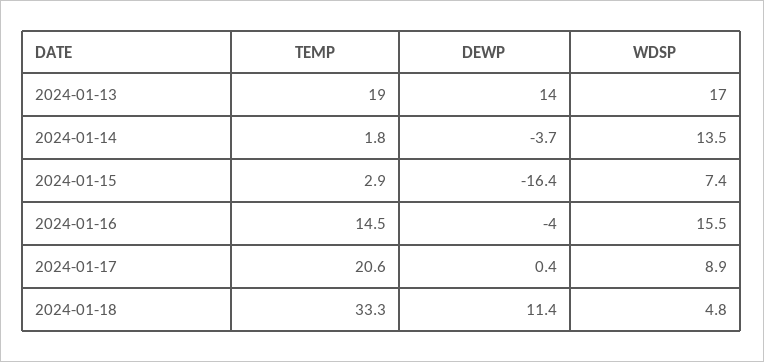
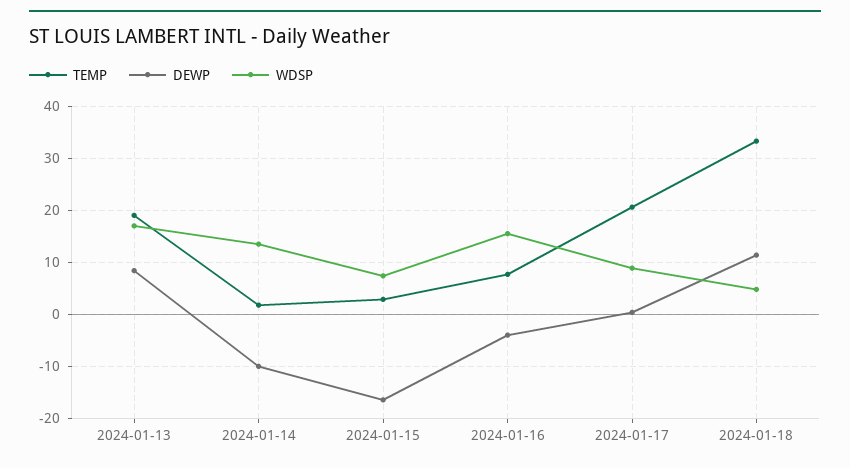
DEWP, 2024-01-13: 14 -> 8
DEWP, 2024-01-14: -3.7 -> -10
TEMP, 2024-01-16: 14.5 -> 8

